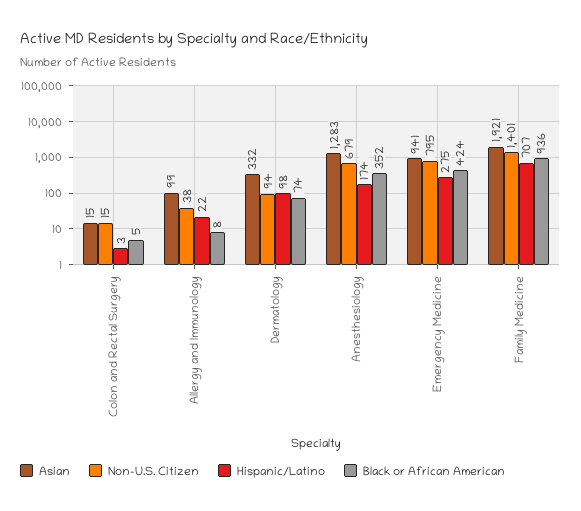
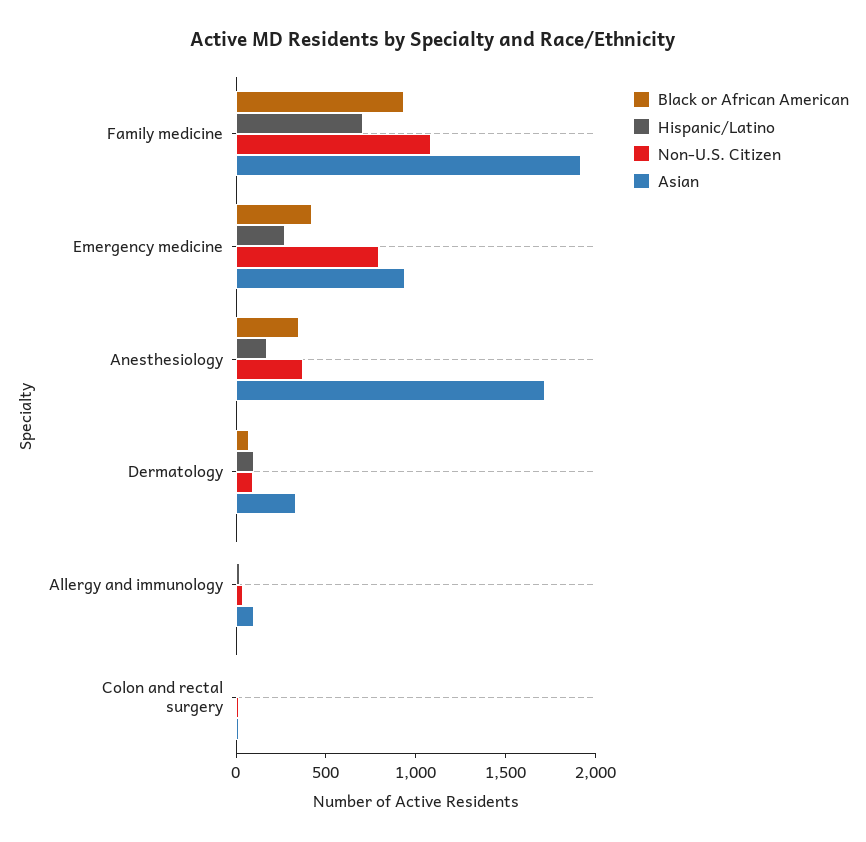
Asian, Anesthesiology: 1283 -> 1700
Non-U.S. Citizen, Anesthesiology: 679 -> 400
Non-U.S. Citizen, Family Medicine: 1401 -> 1100

